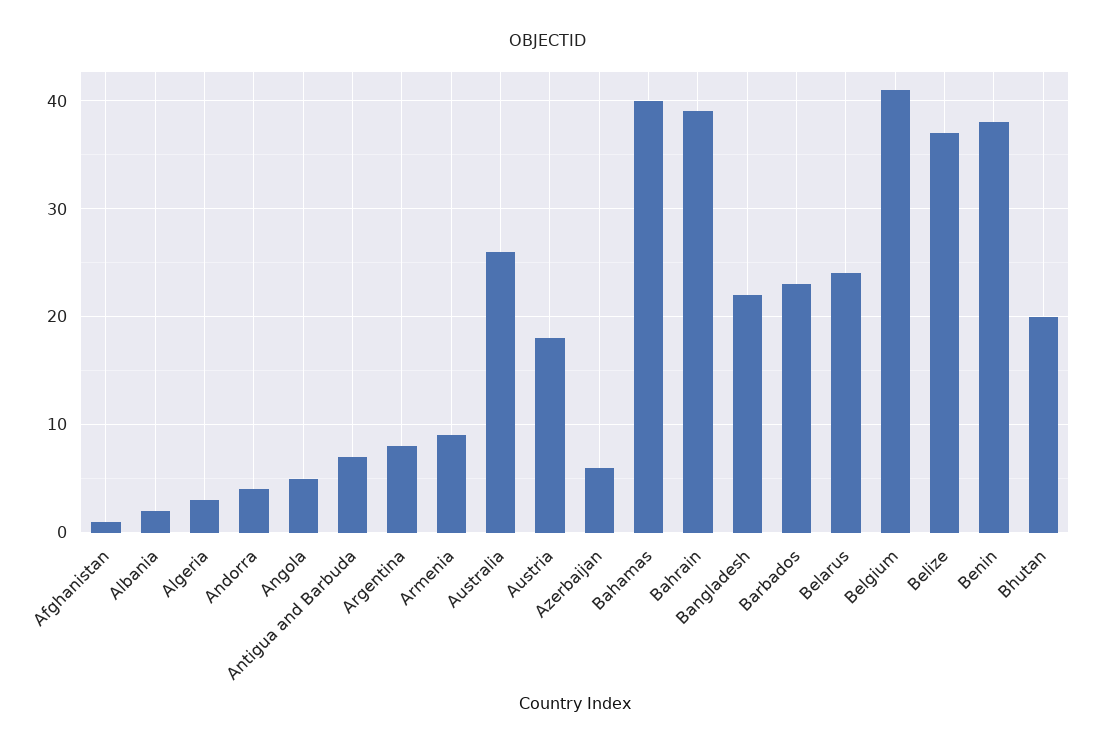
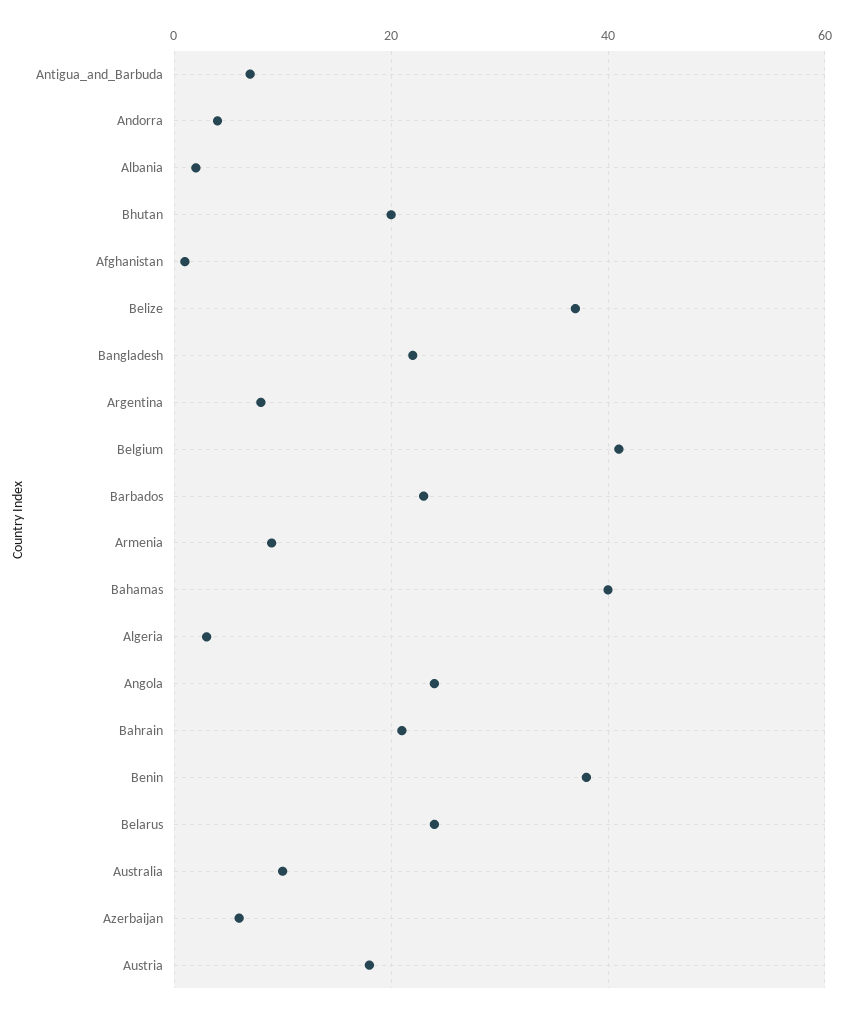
Angola: 5 -> 25
Australia: 26 -> 10
Bahrain: 39 -> 20

